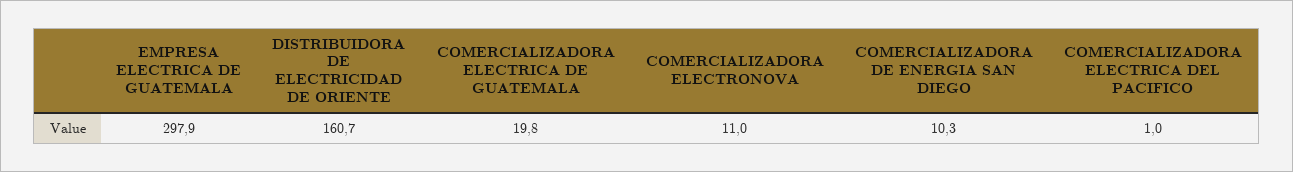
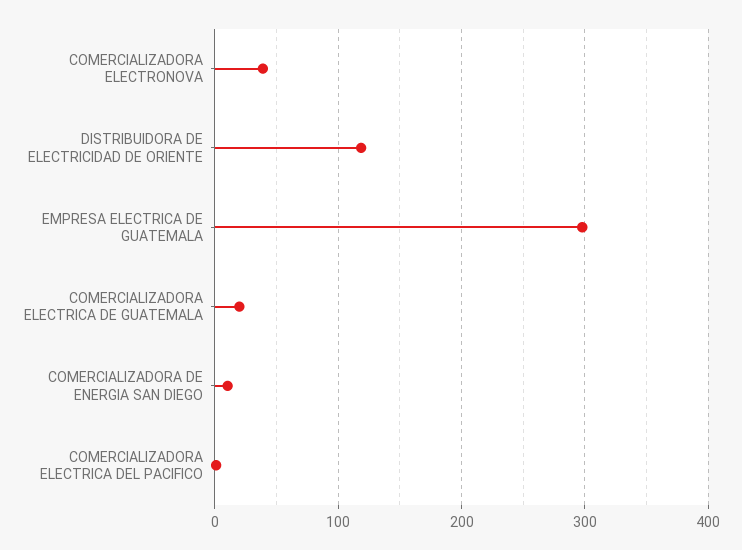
DISTRIBUIDORA DE ELECTRICIDAD DE ORIENTE: 160.7 -> 120
COMERCIALIZADORA ELECTRONOVA: 11 -> 40

